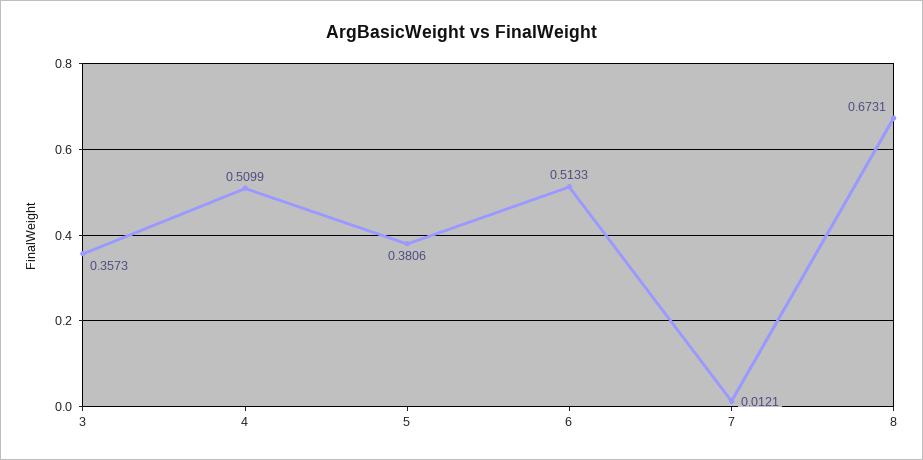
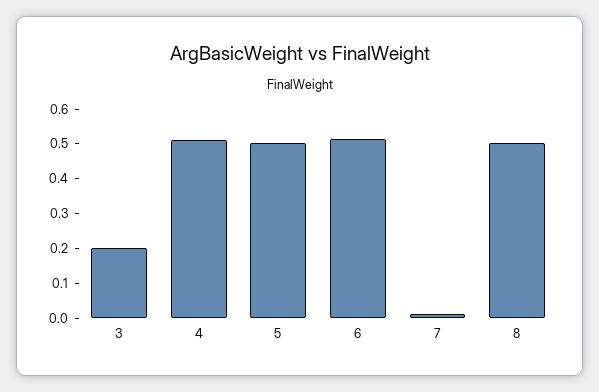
3: 0.3573 -> 0.2
5: 0.3806 -> 0.5
8: 0.6731 -> 0.5

